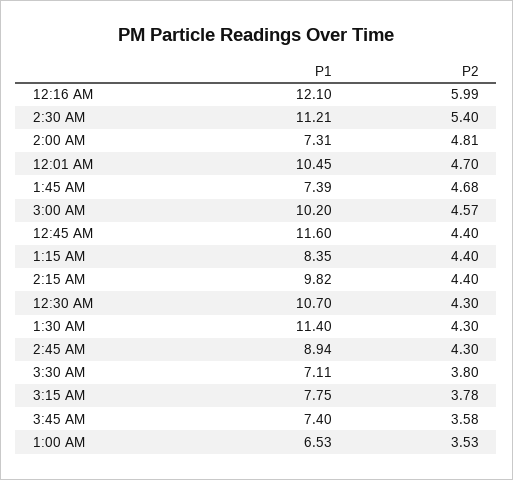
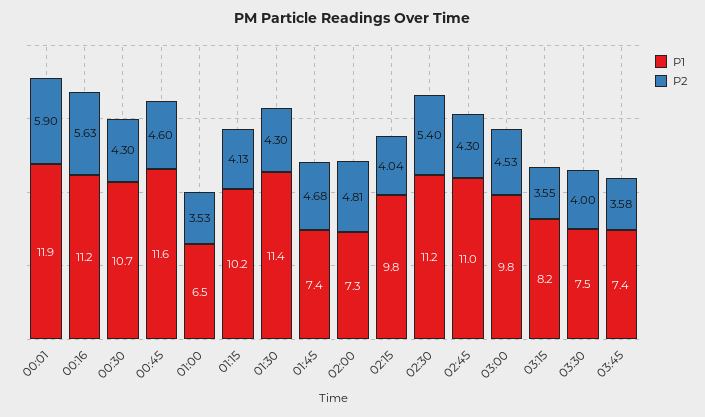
P1, 12:16 AM: 12.1 -> 11.2
P2, 12:16 AM: 5.99 -> 5.63
P1, 12:01 AM: 10.45 -> 11.9
P2, 12:01 AM: 4.7 -> 5.9
P1, 3:00 AM: 10.2 -> 9.8
P2, 3:00 AM: 4.57 -> 4.53
P2, 12:45 AM: 4.4 -> 4.6
P1, 1:15 AM: 8.35 -> 10.2
P2, 1:15 AM: 4.4 -> 4.13
P2, 2:15 AM: 4.4 -> 4.04
P1, 2:45 AM: 8.94 -> 11
P1, 3:30 AM: 7.11 -> 7.5
P2, 3:30 AM: 3.8 -> 4
P1, 3:15 AM: 7.75 -> 8.2
P2, 3:15 AM: 3.78 -> 3.55

